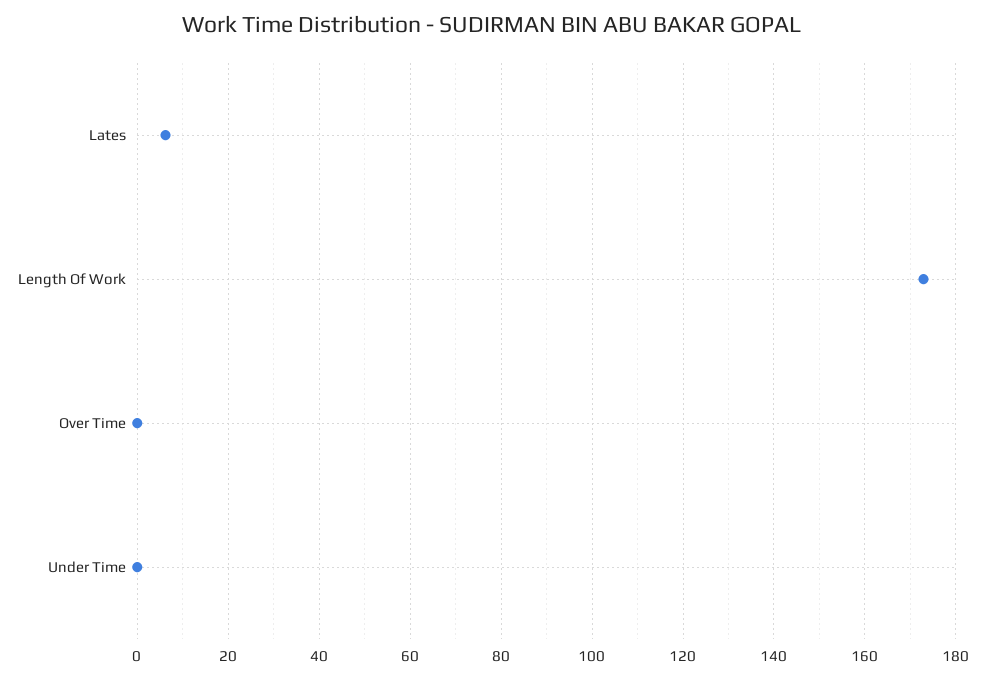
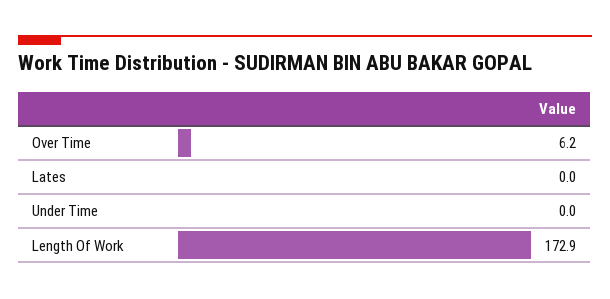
Lates: 6 -> 0
Over Time: 0 -> 6.2

